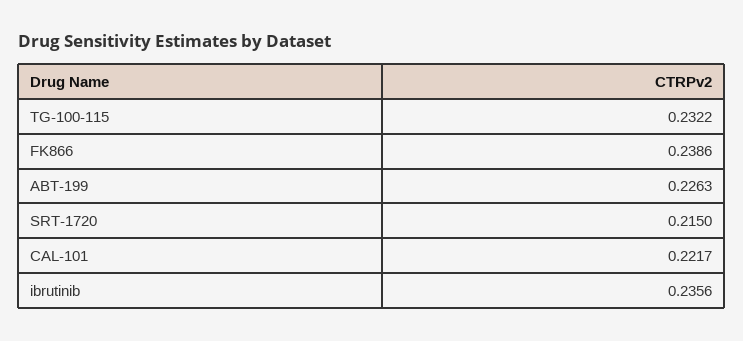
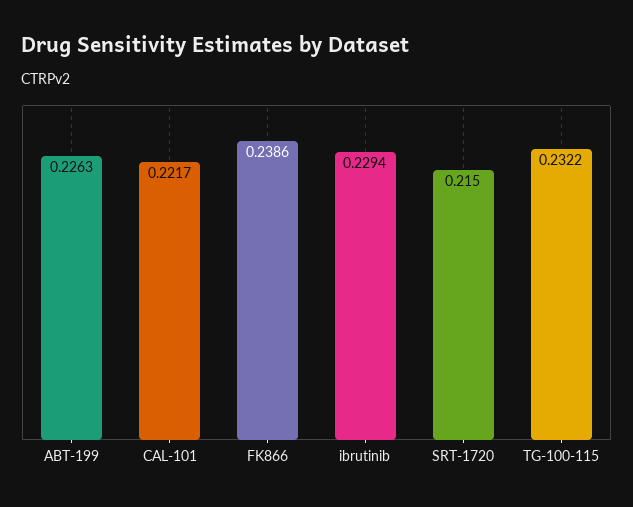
ibrutinib: 0.2356 -> 0.2294

